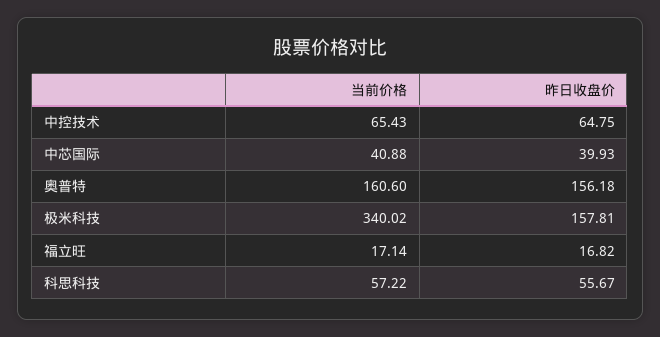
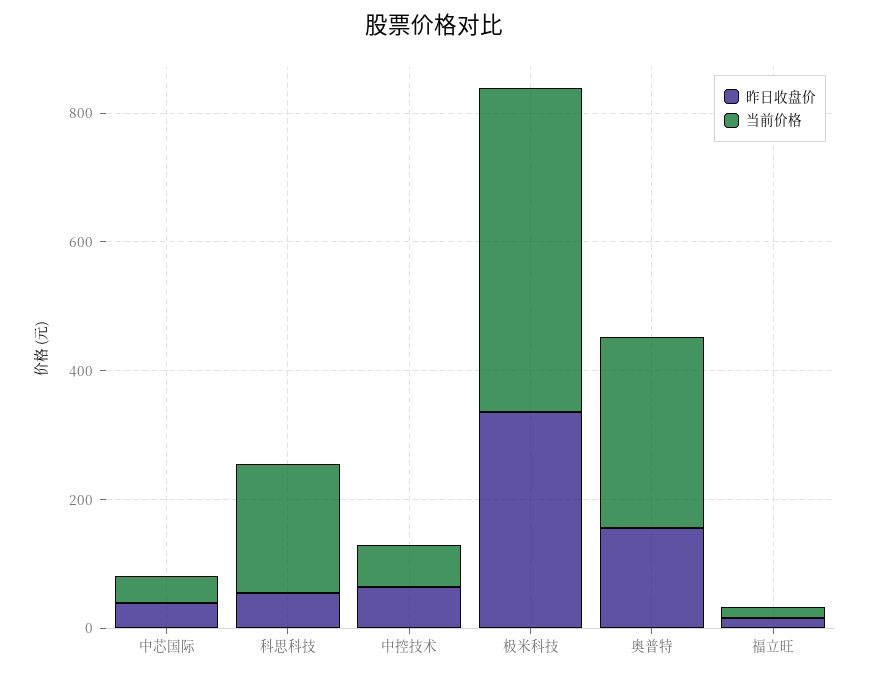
当前价格, 奥普特: 160.6 -> 300
当前价格, 极米科技: 340.02 -> 500
昨日收盘价, 极米科技: 157.81 -> 350
当前价格, 科思科技: 57.22 -> 200

